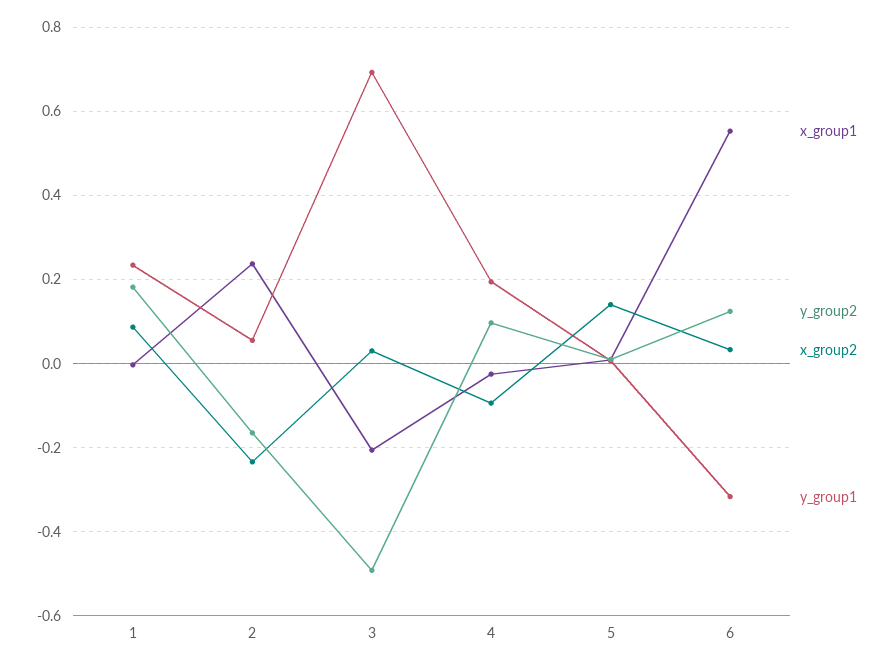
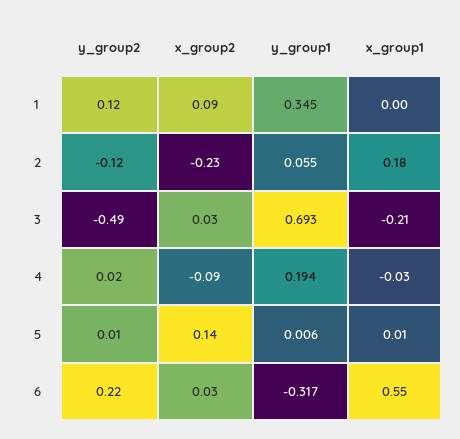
y_group2, 1: 0.18 -> 0.12
y_group1, 1: 0.24 -> 0.345
x_group1, 2: 0.24 -> 0.18
y_group2, 2: -0.16 -> -0.12
y_group2, 4: 0.1 -> 0.02
y_group2, 6: 0.12 -> 0.22

